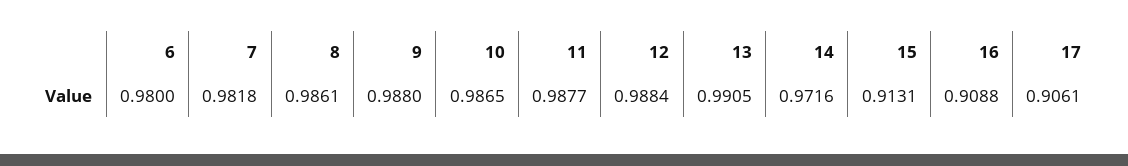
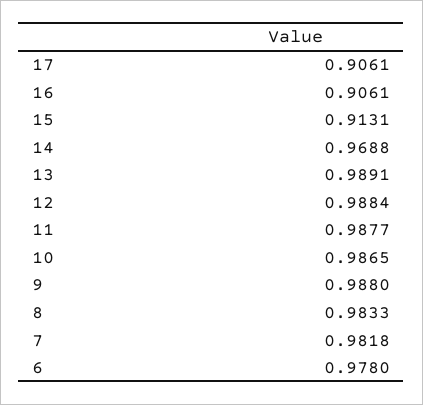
6: 0.98 -> 0.978
8: 0.9861 -> 0.9833
13: 0.9905 -> 0.9891
14: 0.9716 -> 0.9688
16: 0.9088 -> 0.9061

